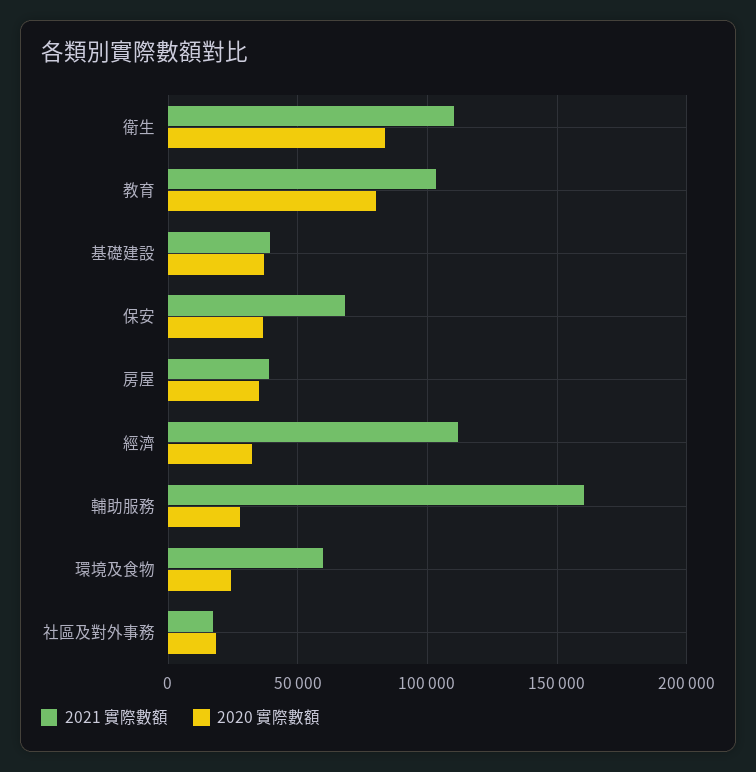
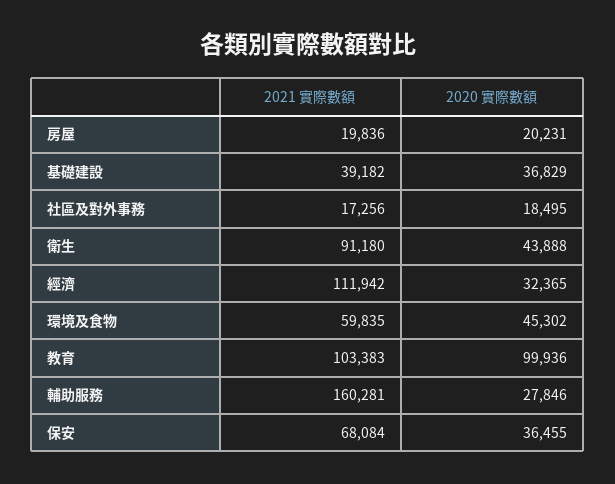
2021 實際數額, 衛生: 110000 -> 91180
2020 實際數額, 衛生: 85000 -> 43888
2020 實際數額, 教育: 80000 -> 99936
2021 實際數額, 房屋: 40000 -> 19836
2020 實際數額, 房屋: 35000 -> 20231
2020 實際數額, 環境及食物: 25000 -> 45302

